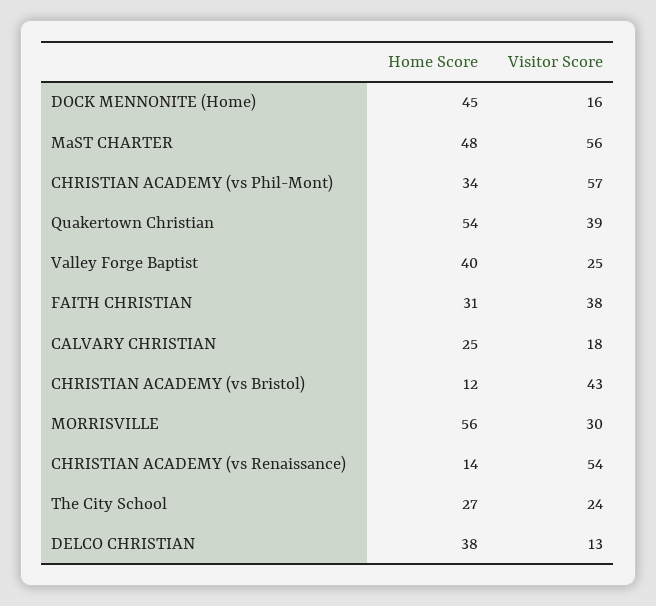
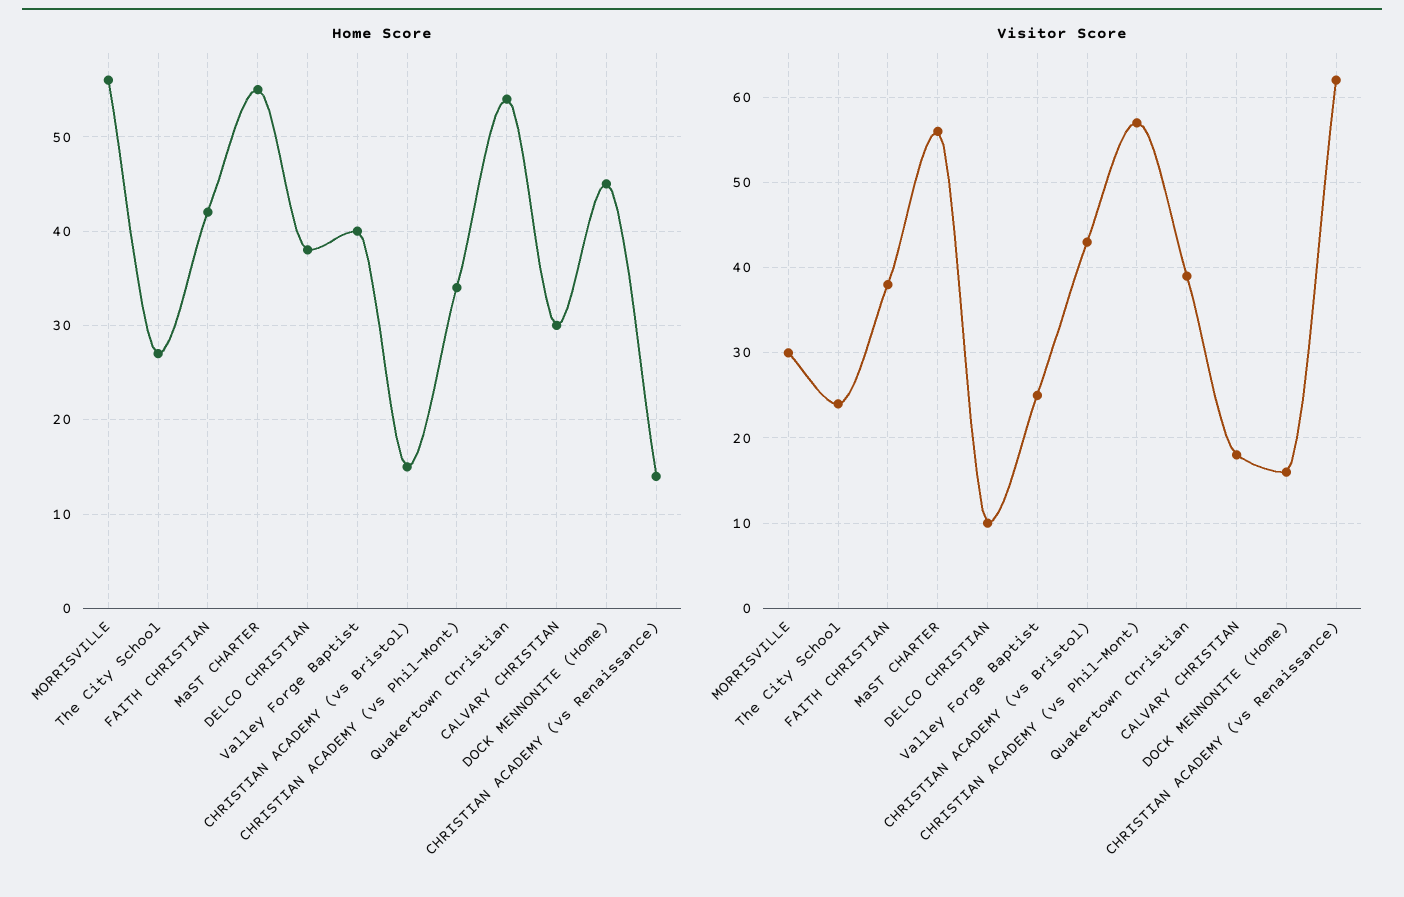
Home Score, MaST CHARTER: 48 -> 55
Home Score, FAITH CHRISTIAN: 31 -> 42
Home Score, CALVARY CHRISTIAN: 25 -> 30
Home Score, CHRISTIAN ACADEMY (vs Bristol): 12 -> 15
Visitor Score, CHRISTIAN ACADEMY (vs Renaissance): 54 -> 62
Visitor Score, DELCO CHRISTIAN: 13 -> 10

